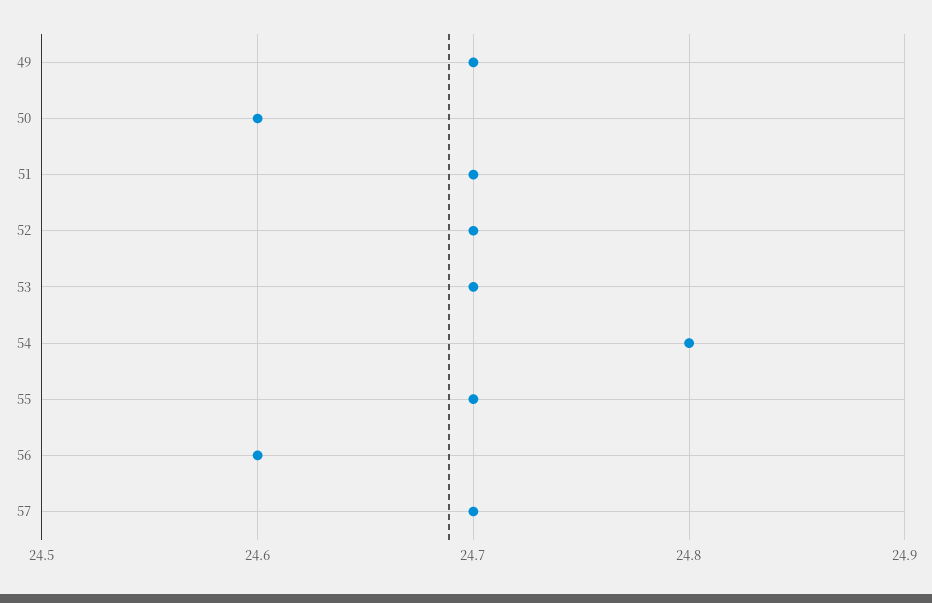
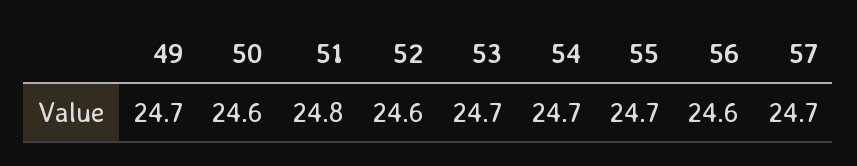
51: 24.7 -> 24.8
52: 24.7 -> 24.6
54: 24.8 -> 24.7

